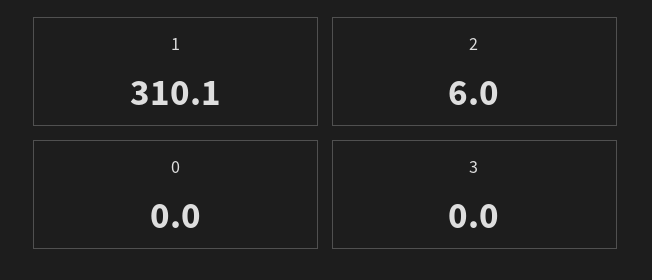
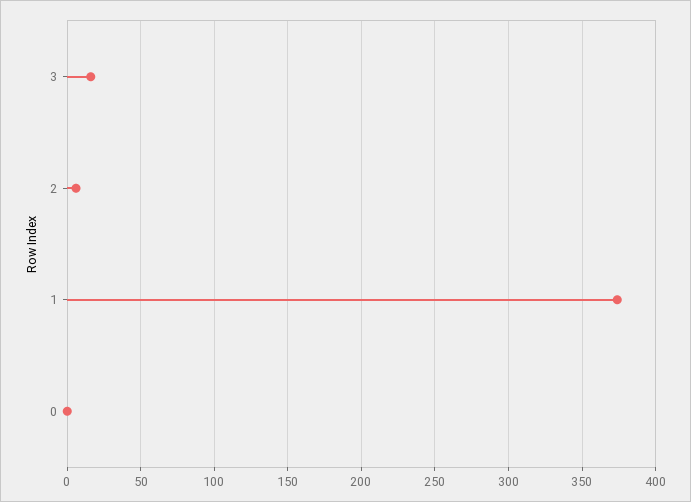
1: 310.1 -> 375
3: 0 -> 15

